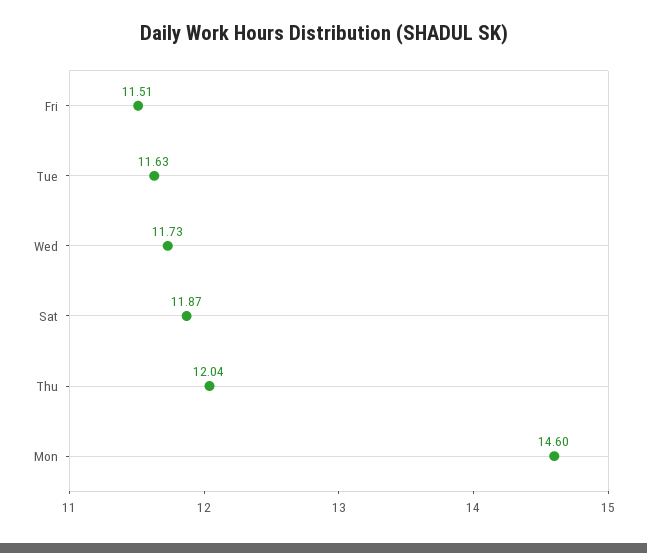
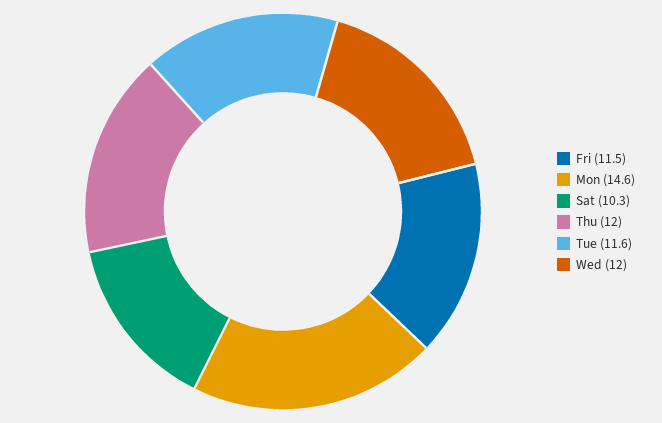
Wed: 11.73 -> 12
Sat: 11.87 -> 10.3

